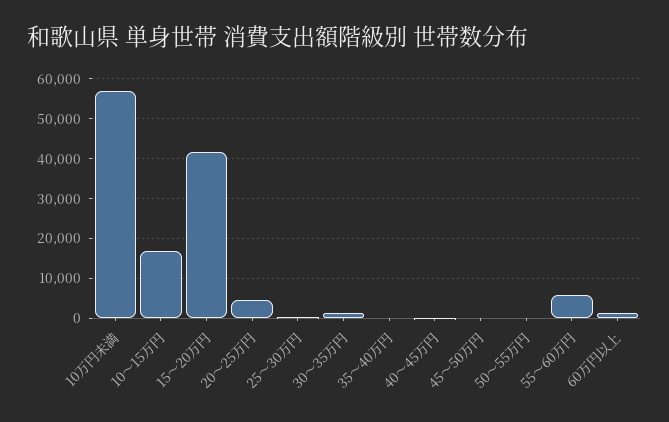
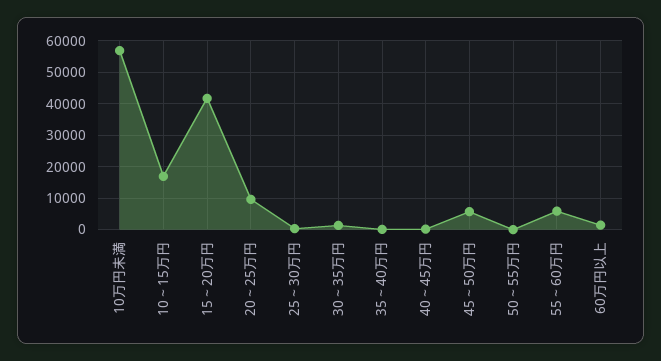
20～25万円: 4000 -> 10000
45～50万円: 0 -> 6000

